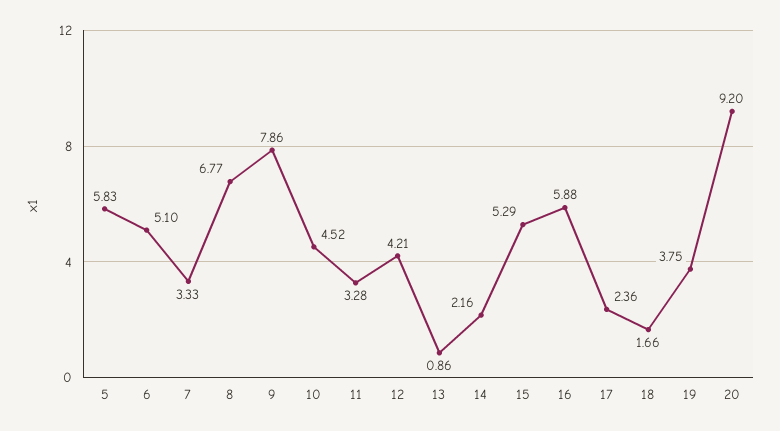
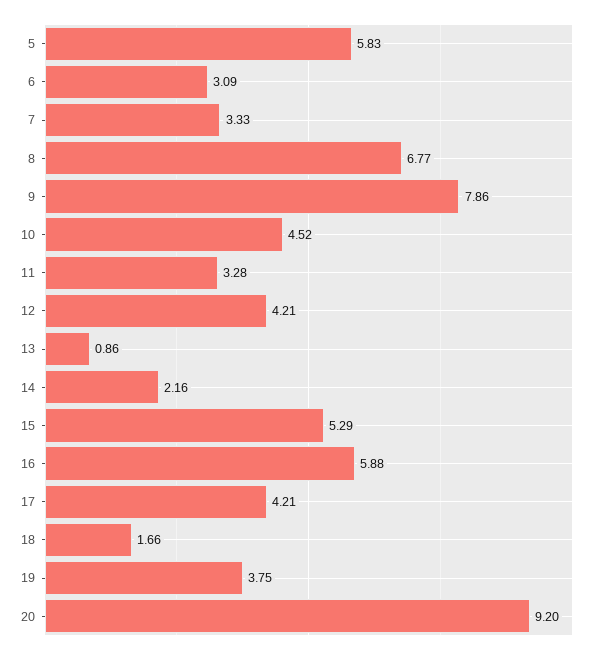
6: 5.1 -> 3.09
17: 2.36 -> 4.21

